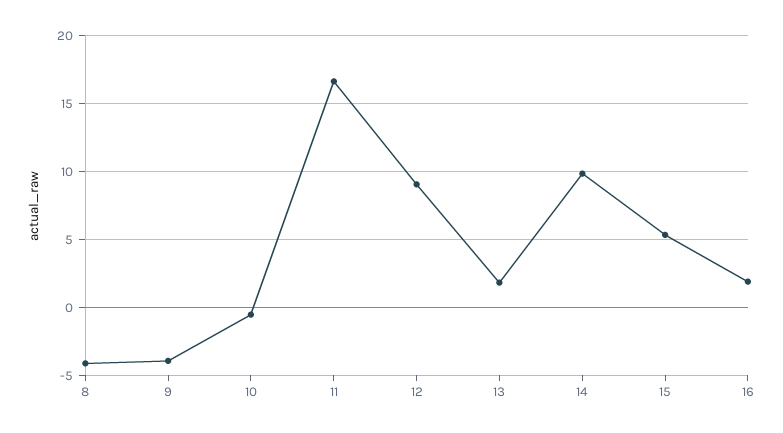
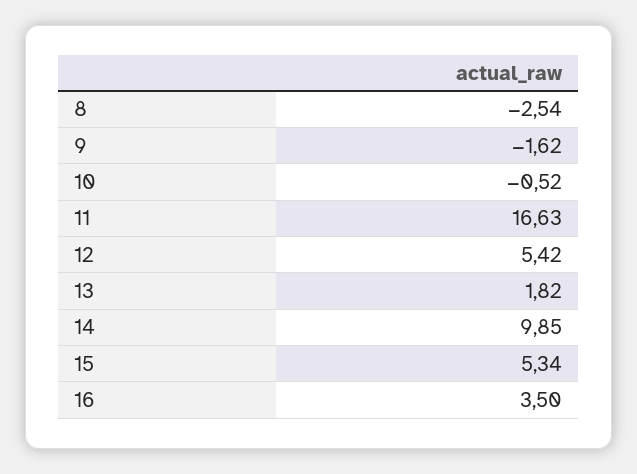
8: -4 -> -2.54
9: -4 -> -1.62
12: 9 -> 5.42
16: 2 -> 3.5

